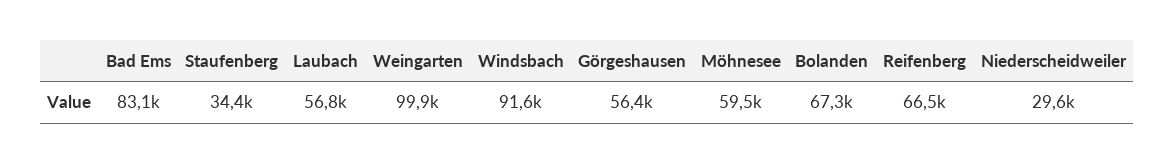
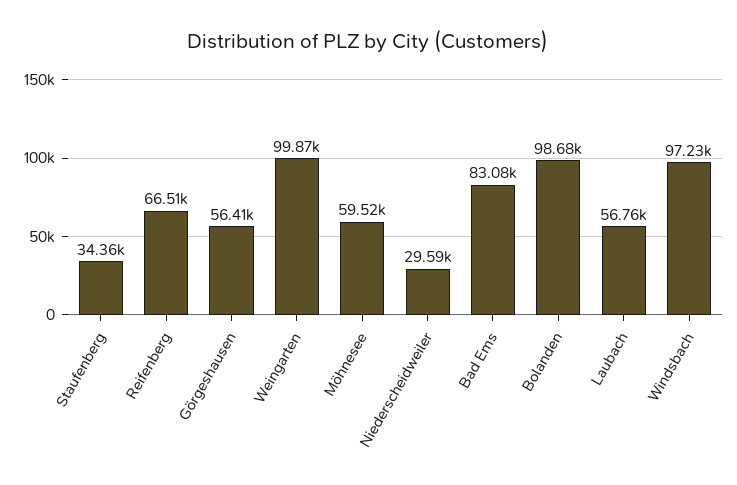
Windsbach: 91600 -> 97230
Bolanden: 67300 -> 98680

